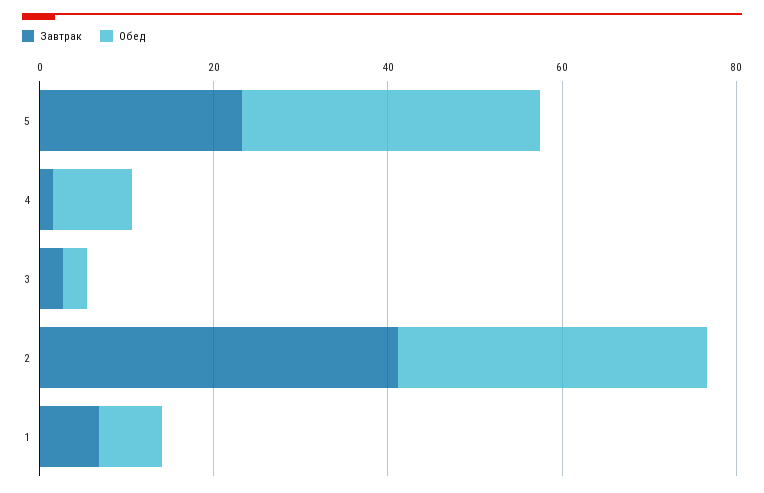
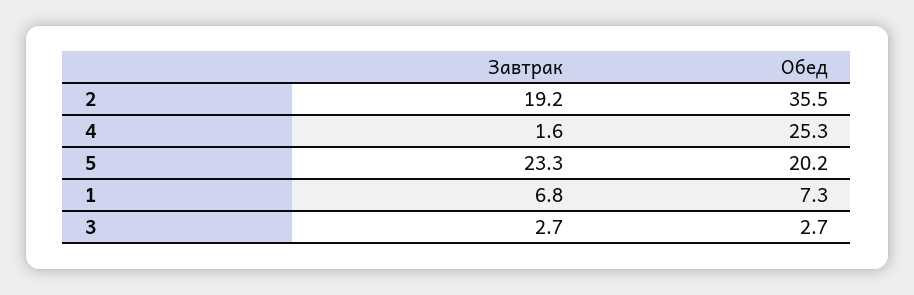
Обед, 5: 35 -> 20.2
Обед, 4: 10 -> 25.3
Завтрак, 2: 40 -> 19.2

